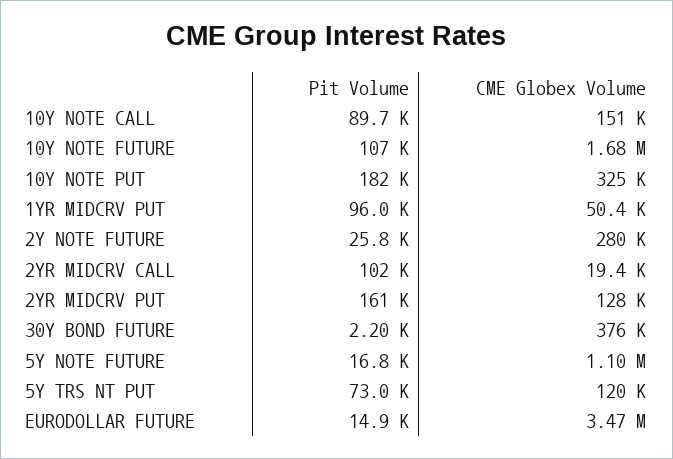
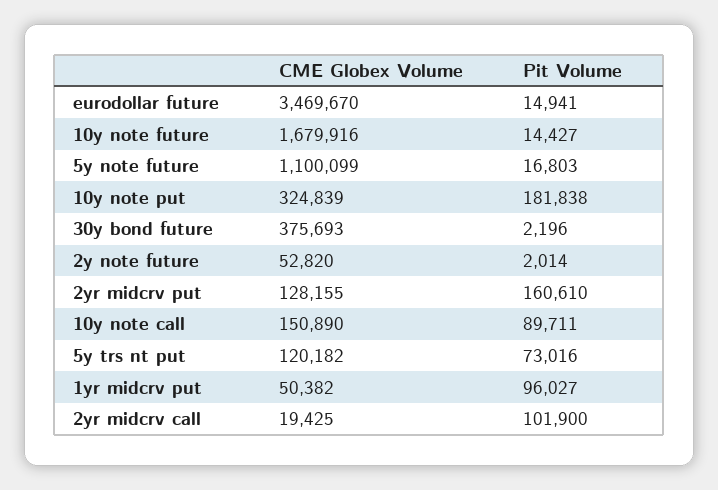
Pit Volume, 10Y NOTE FUTURE: 107000 -> 14427
Pit Volume, 2Y NOTE FUTURE: 25800 -> 2014
CME Globex Volume, 2Y NOTE FUTURE: 280000 -> 52820

